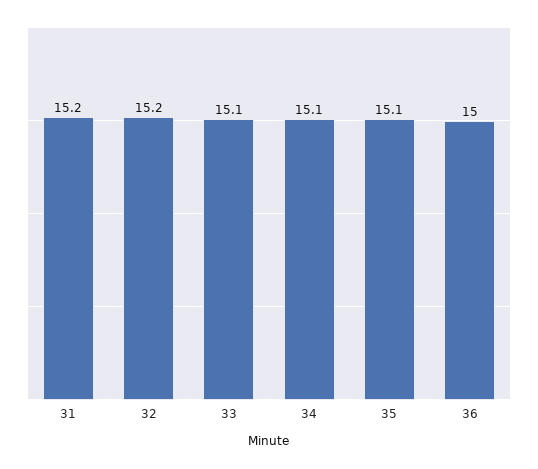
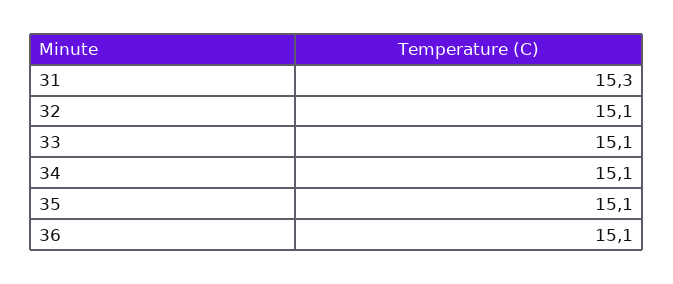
31: 15.2 -> 15.3
32: 15.2 -> 15.1
36: 15 -> 15.1

